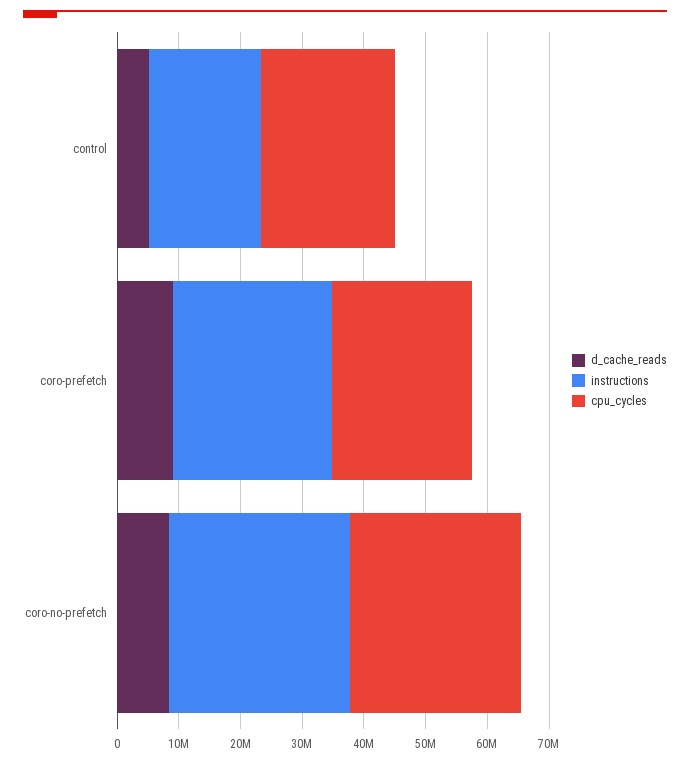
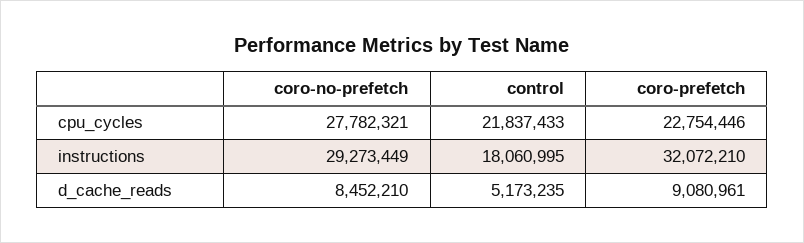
instructions, coro-prefetch: 26000000 -> 32072210

